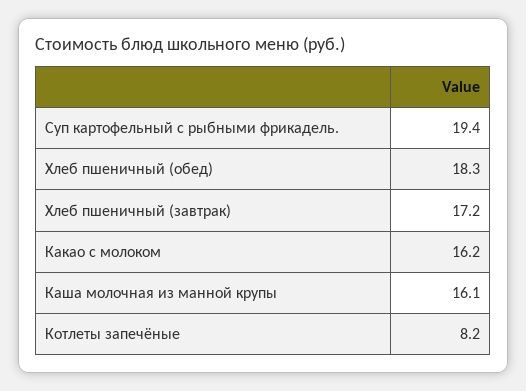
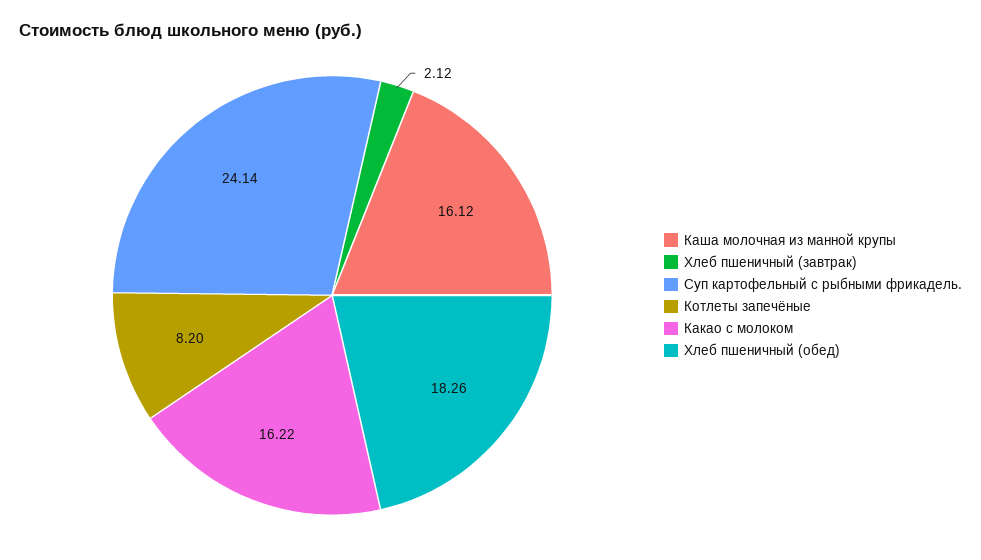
Суп картофельный с рыбными фрикадель.: 19.4 -> 24.14
Хлеб пшеничный (завтрак): 17.2 -> 2.12

